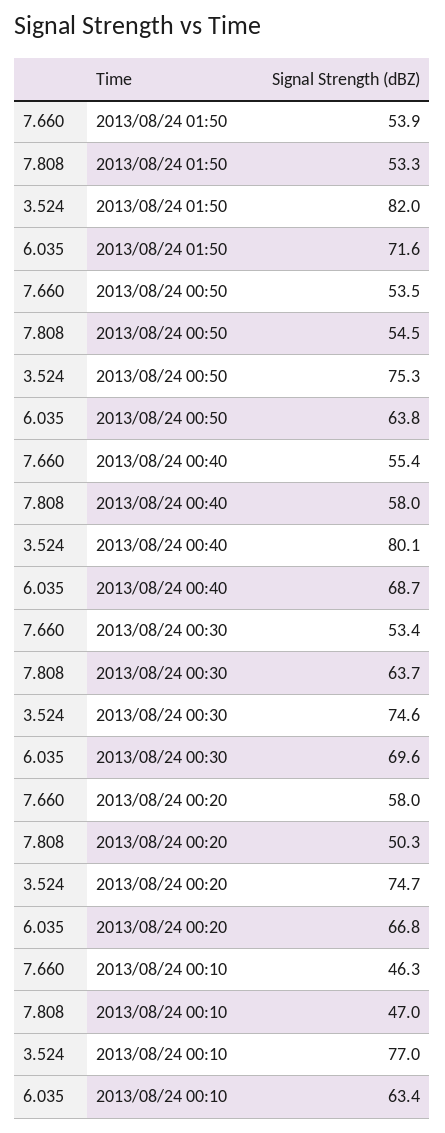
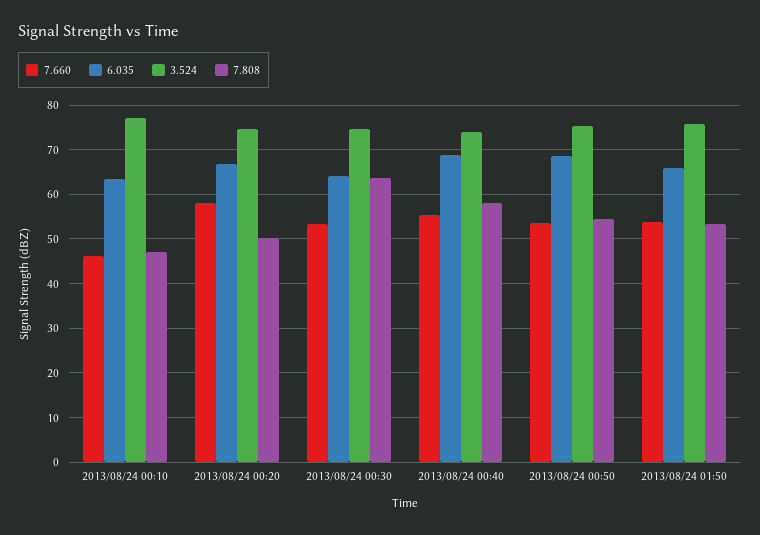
3.524, 2013/08/24 01:50: 82 -> 76
6.035, 2013/08/24 01:50: 71.6 -> 66
6.035, 2013/08/24 00:50: 63.8 -> 68
3.524, 2013/08/24 00:40: 80.1 -> 74
6.035, 2013/08/24 00:30: 69.6 -> 64

